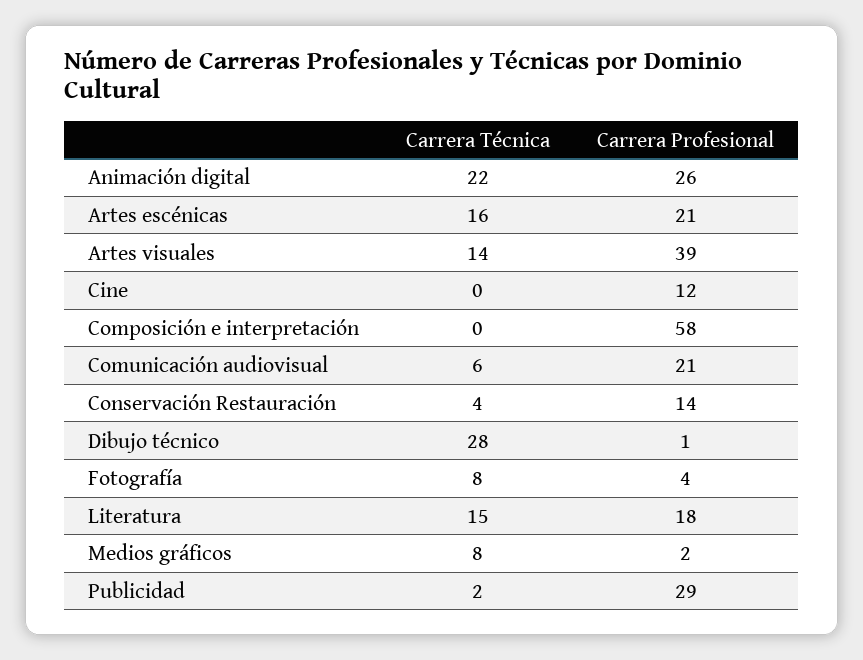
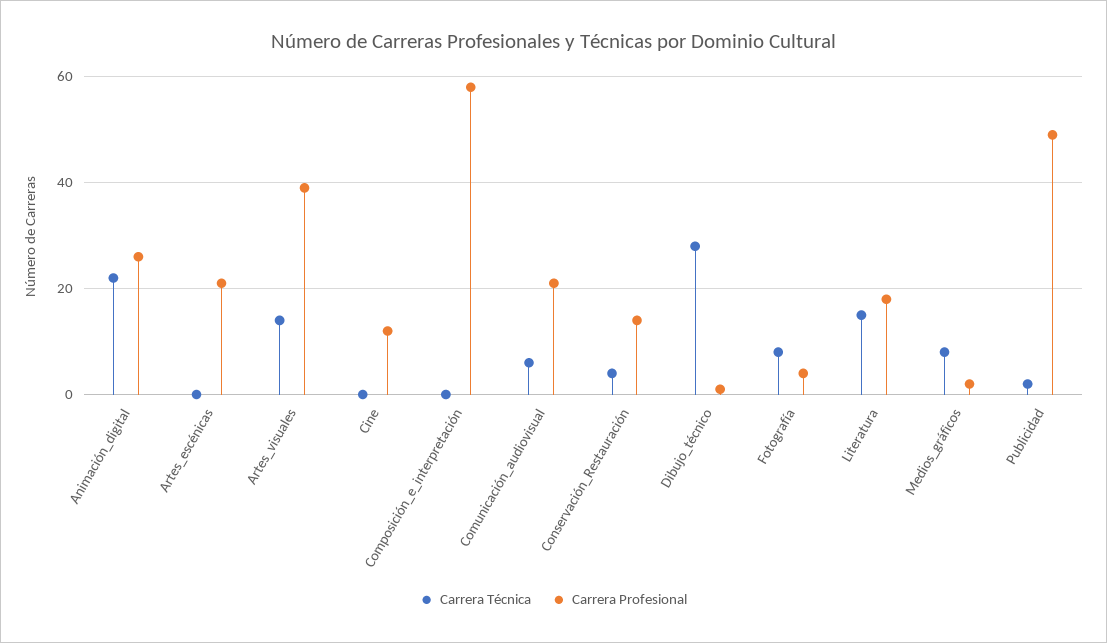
Carrera Técnica, Artes escénicas: 16 -> 0
Carrera Profesional, Publicidad: 29 -> 50

